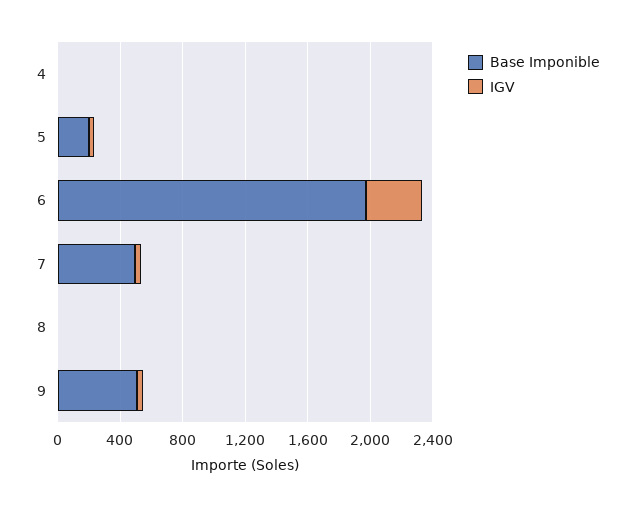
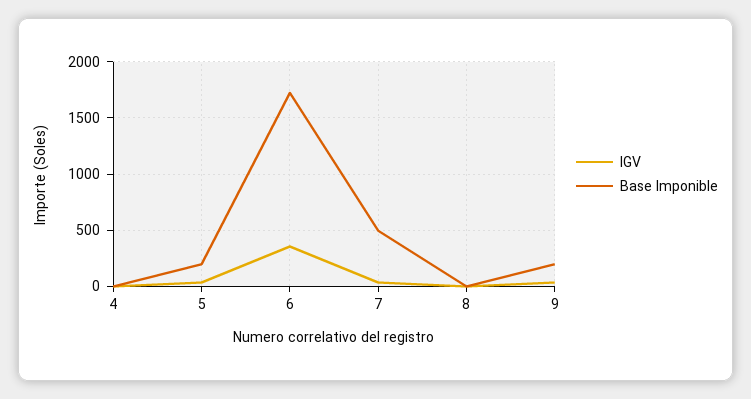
Base Imponible, 6: 2000 -> 1700
Base Imponible, 9: 500 -> 200

